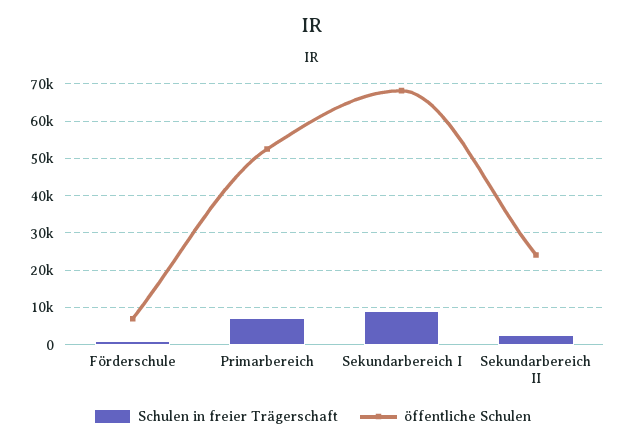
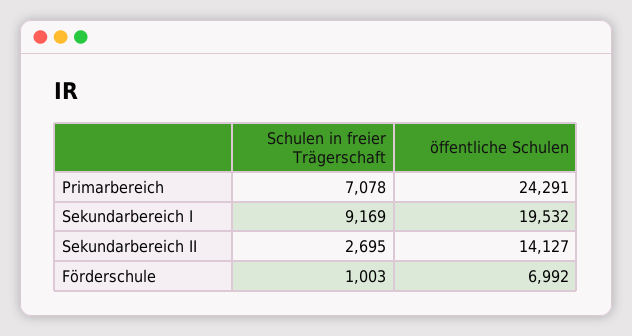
öffentliche Schulen, Primarbereich: 52000 -> 24291
öffentliche Schulen, Sekundarbereich I: 68000 -> 19532
öffentliche Schulen, Sekundarbereich II: 24000 -> 14127

